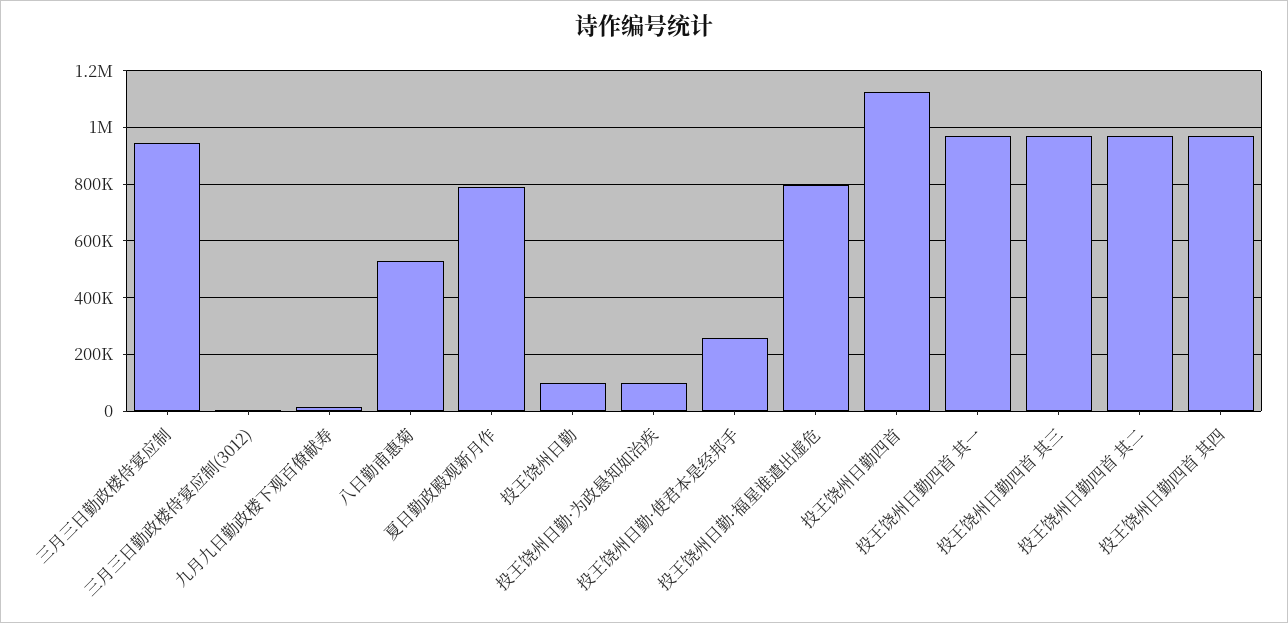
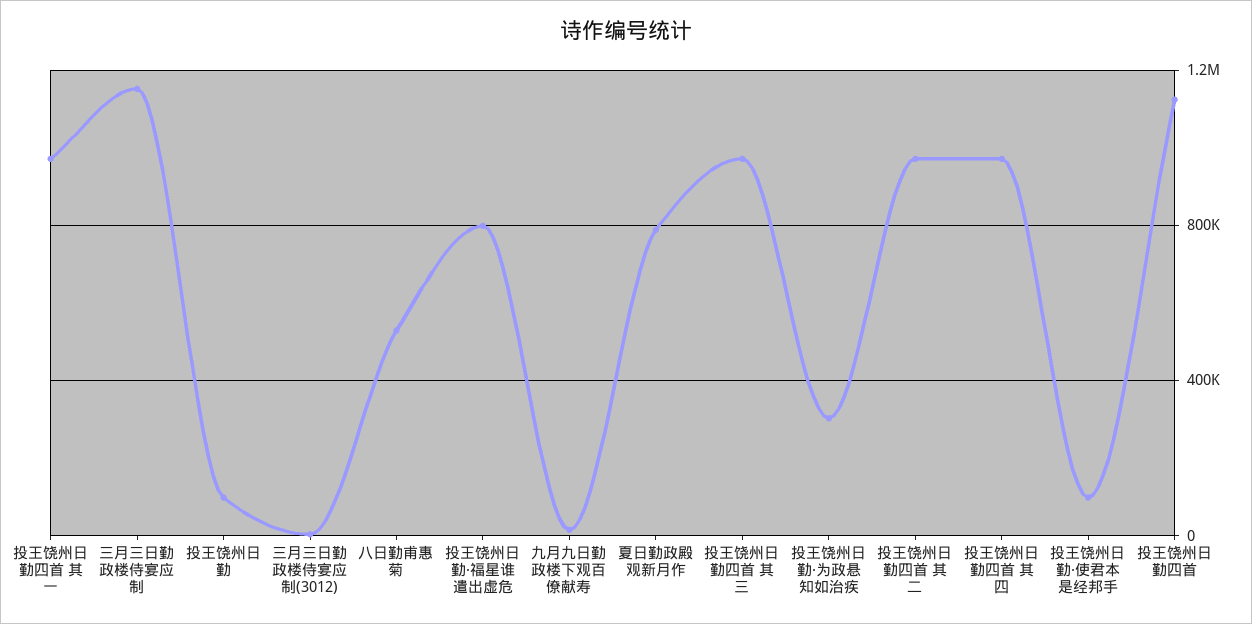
三月三日勤政楼侍宴应制: 950000 -> 1150000
投王饶州日勤·为政悬知如治疾: 100000 -> 300000
投王饶州日勤·使君本是经邦手: 250000 -> 100000

